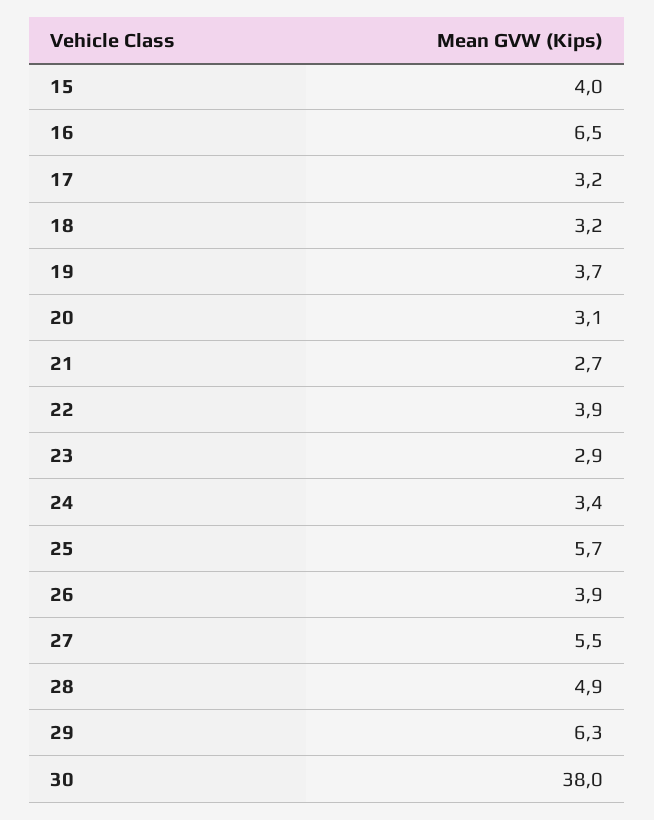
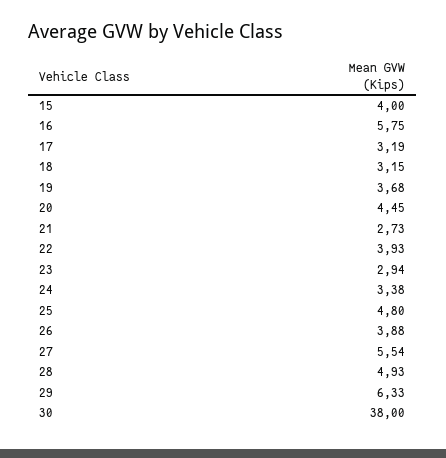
16: 6.5 -> 5.75
20: 3.1 -> 4.45
25: 5.7 -> 4.8

